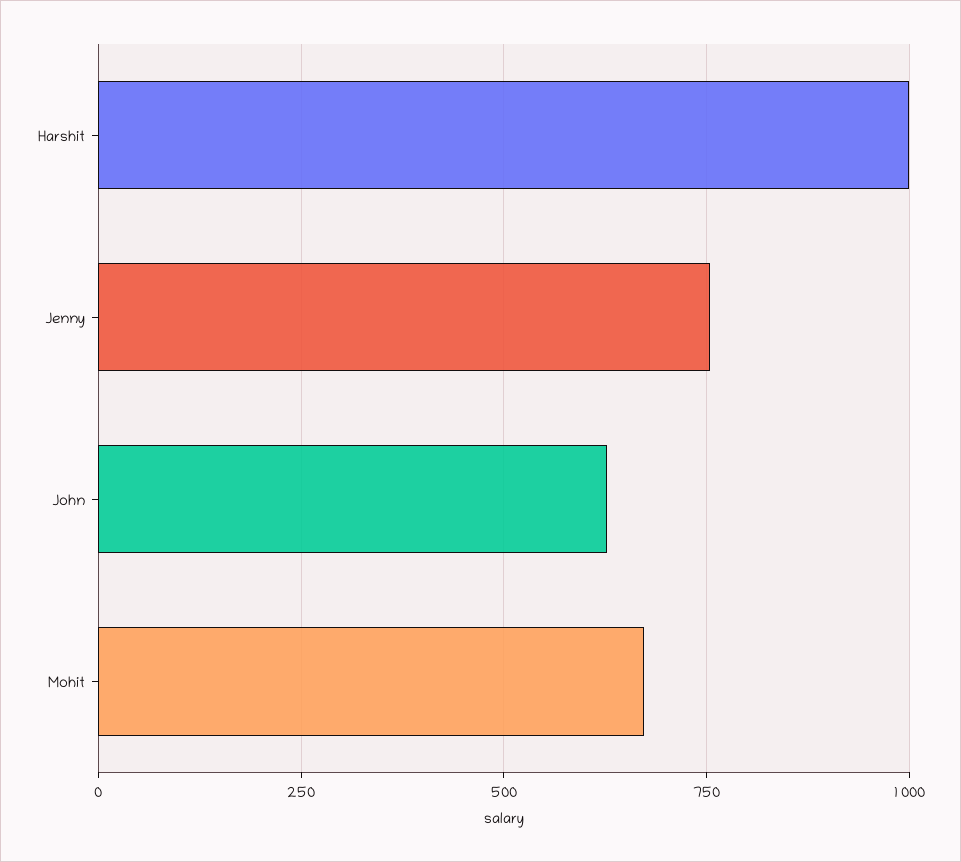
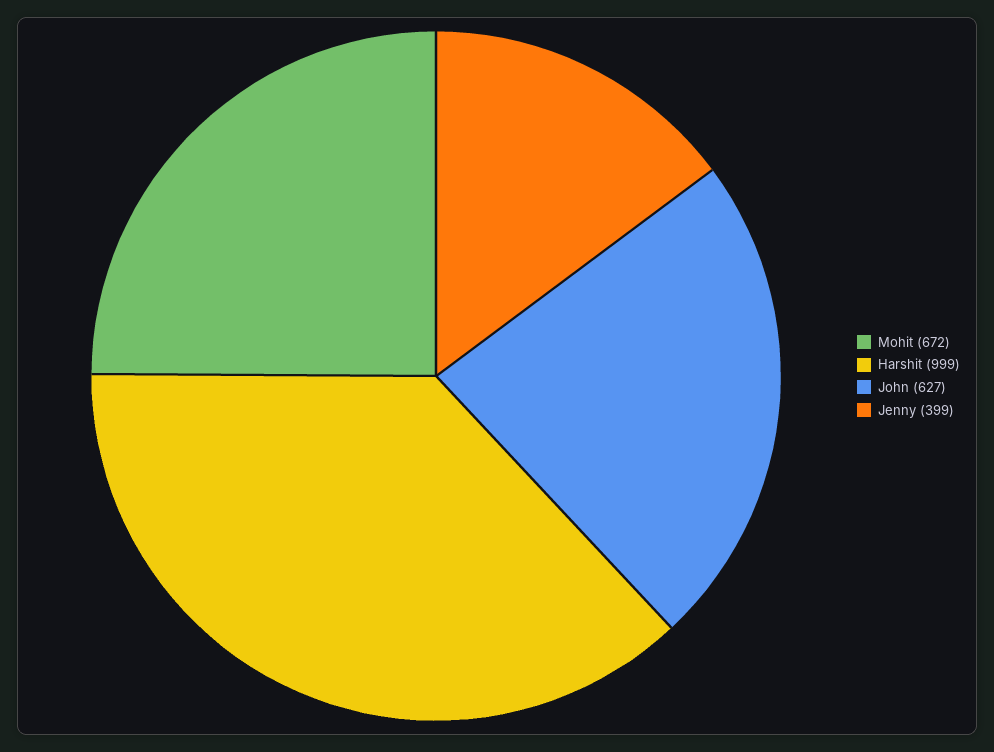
Jenny: 750 -> 399

